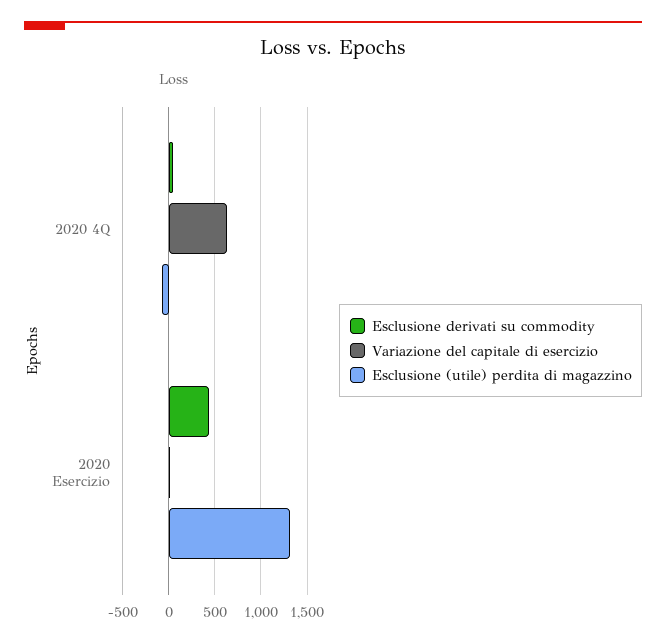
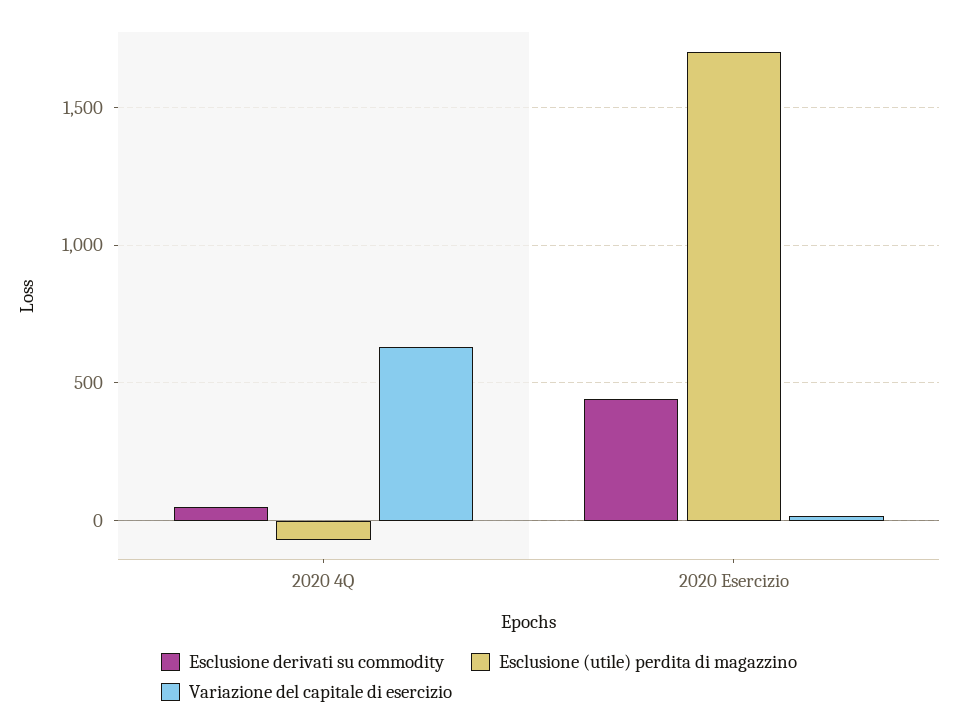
Esclusione (utile) perdita di magazzino, 2020 Esercizio: 1300 -> 1700

